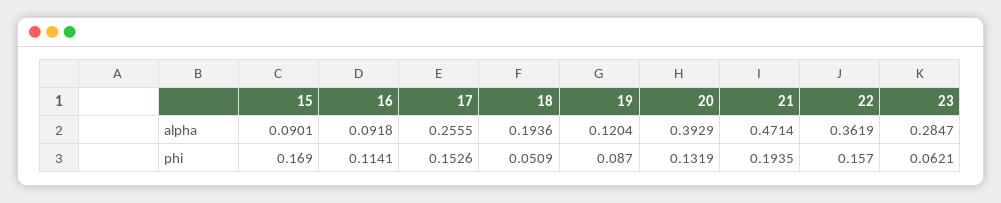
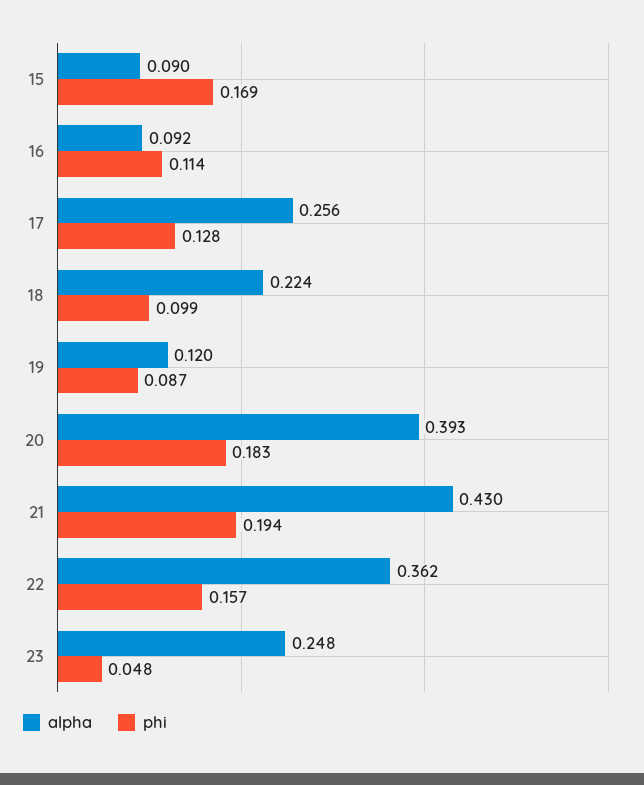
alpha, 18: 0.1936 -> 0.224
alpha, 21: 0.4714 -> 0.43
alpha, 23: 0.2847 -> 0.248
phi, 17: 0.1526 -> 0.128
phi, 18: 0.0509 -> 0.099
phi, 20: 0.1319 -> 0.183
phi, 23: 0.0621 -> 0.048

